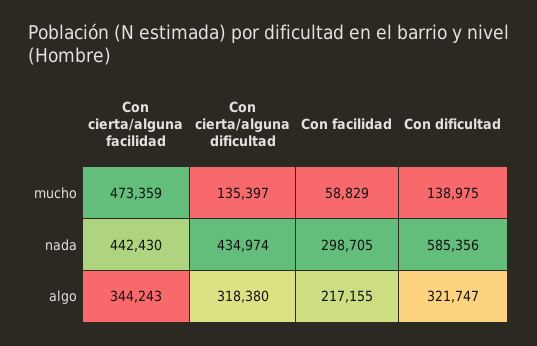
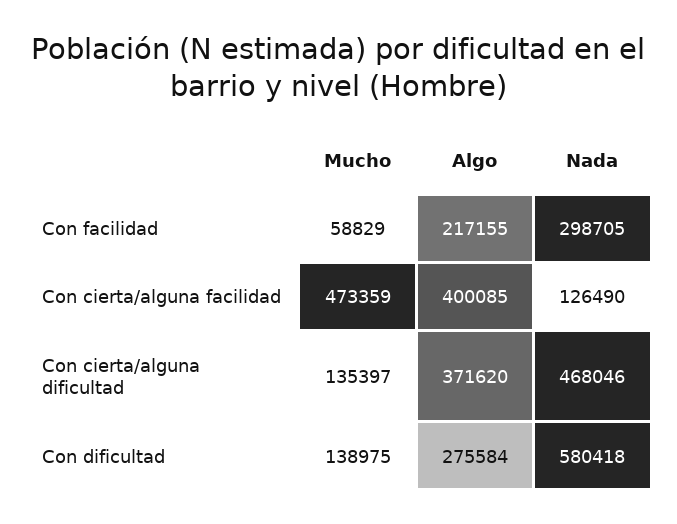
Con cierta/alguna facilidad, nada: 442430 -> 126490
Con cierta/alguna dificultad, nada: 434974 -> 468046
Con dificultad, nada: 585356 -> 580418
Con cierta/alguna facilidad, algo: 344243 -> 400085
Con cierta/alguna dificultad, algo: 318380 -> 371620
Con dificultad, algo: 321747 -> 275584

